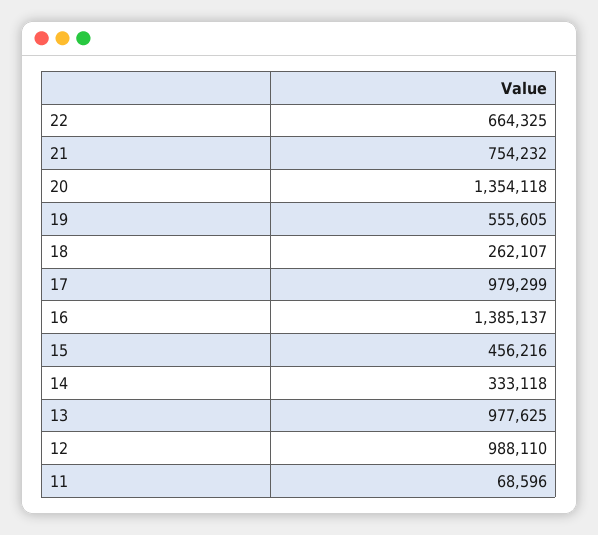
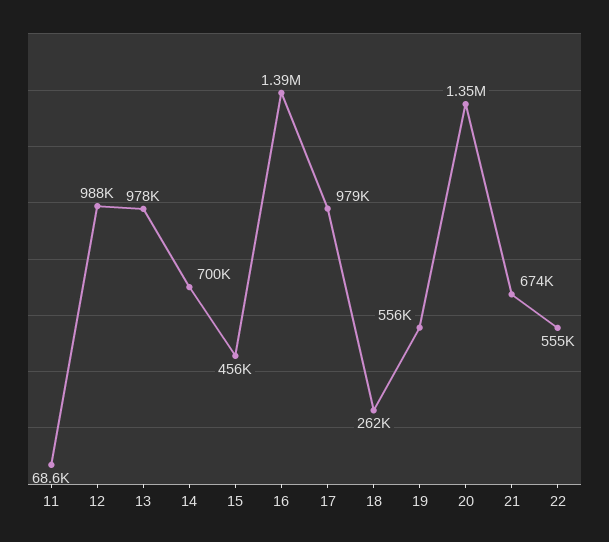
22: 664325 -> 555000
21: 754232 -> 674000
14: 333118 -> 700000

